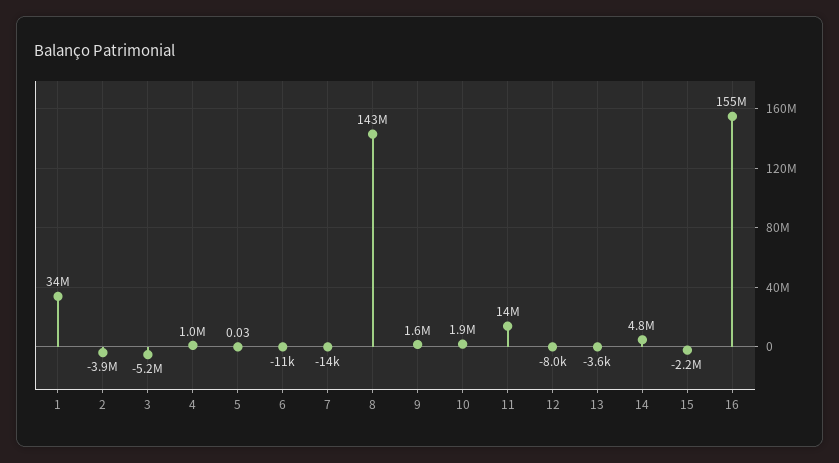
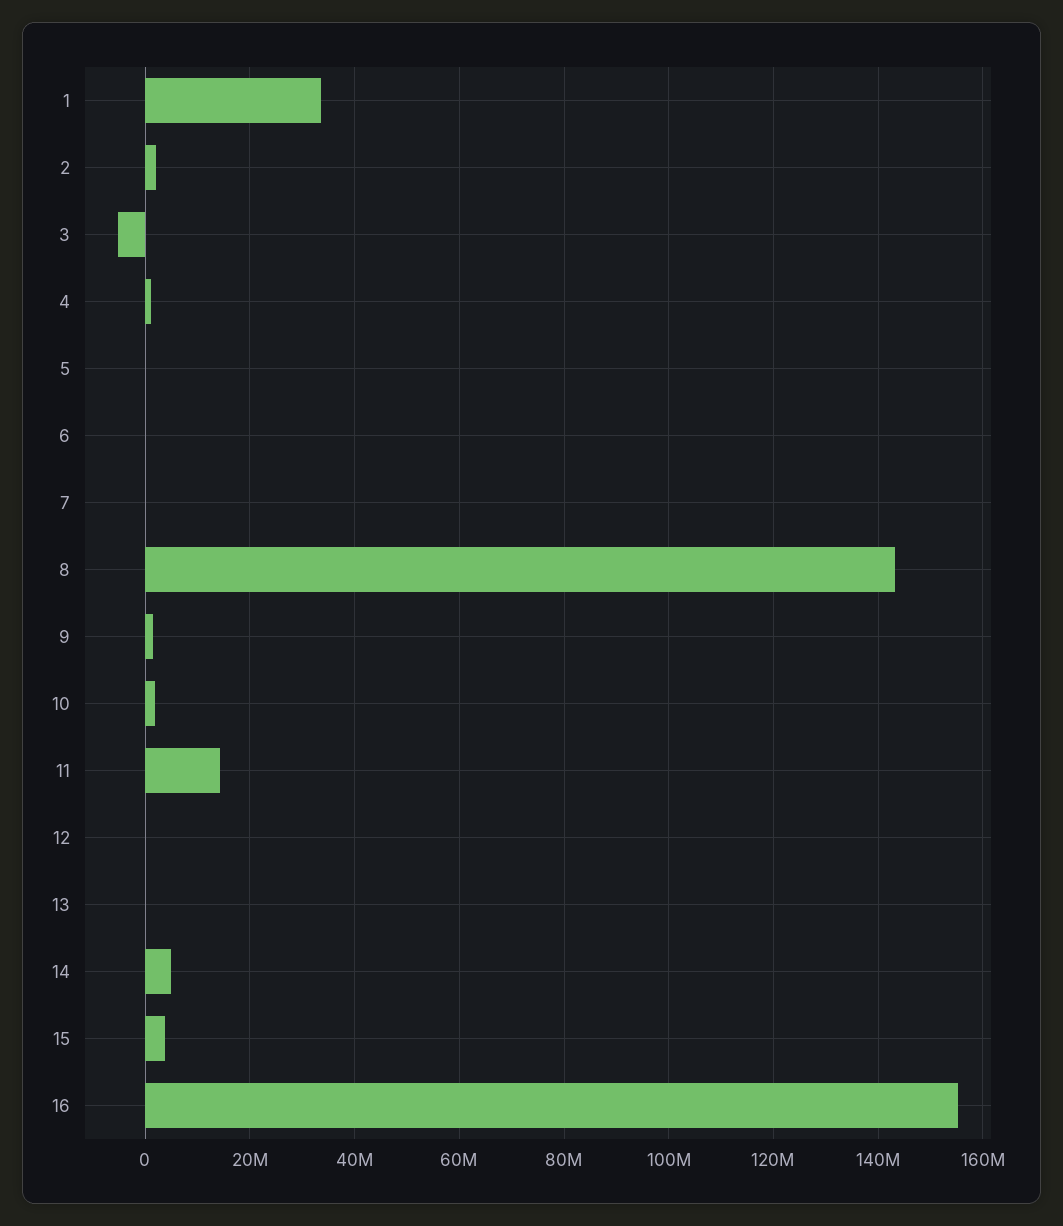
2: -3900000 -> 2000000
15: -2200000 -> 4000000

